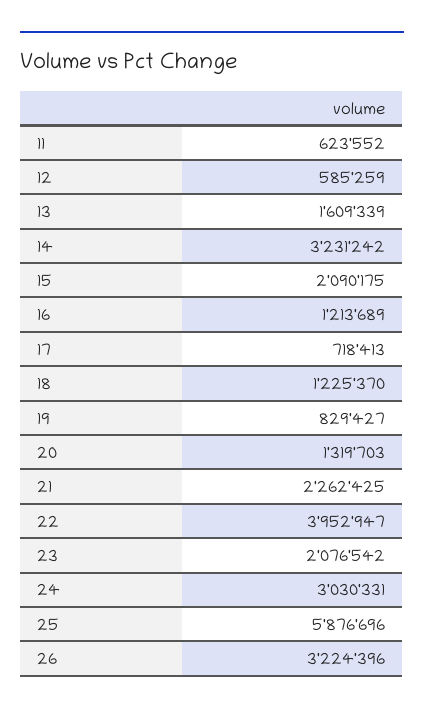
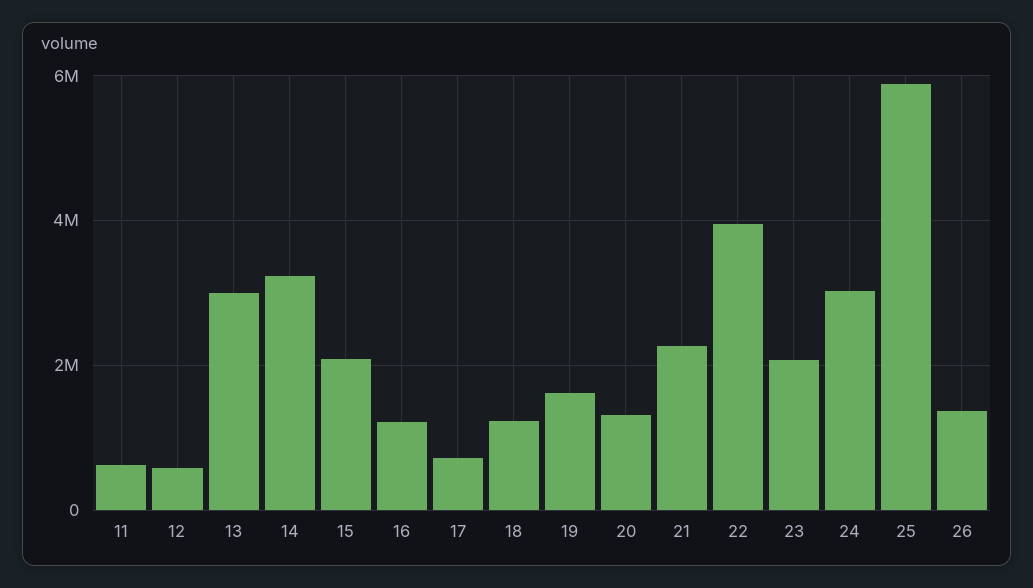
13: 1609339 -> 3000000
19: 829427 -> 1600000
26: 3224396 -> 1400000

